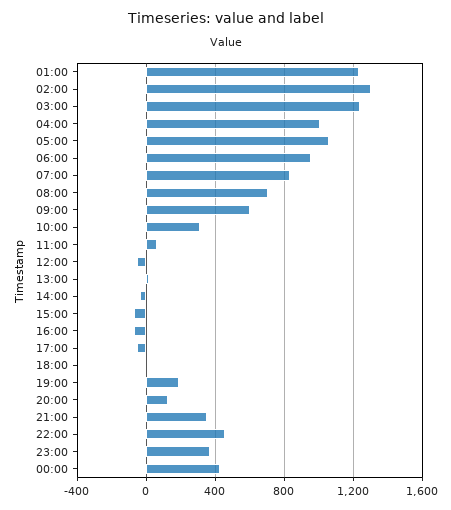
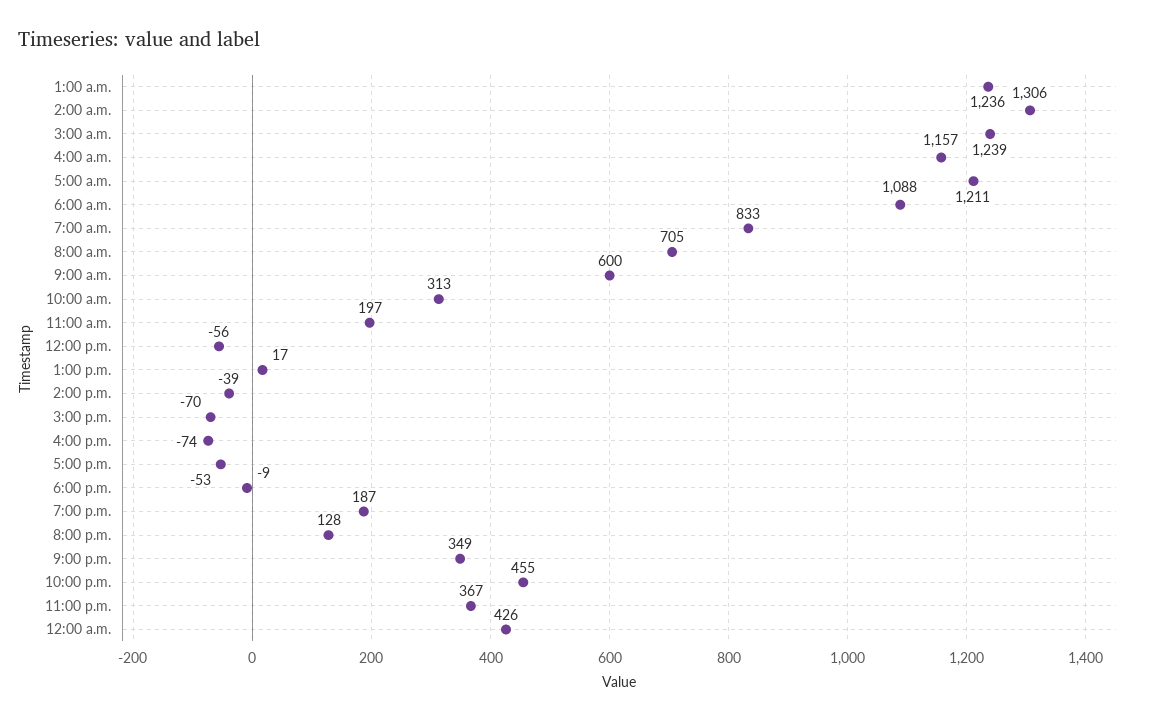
04:00: 1000 -> 1157
05:00: 1050 -> 1211
06:00: 950 -> 1088
11:00: 50 -> 197

